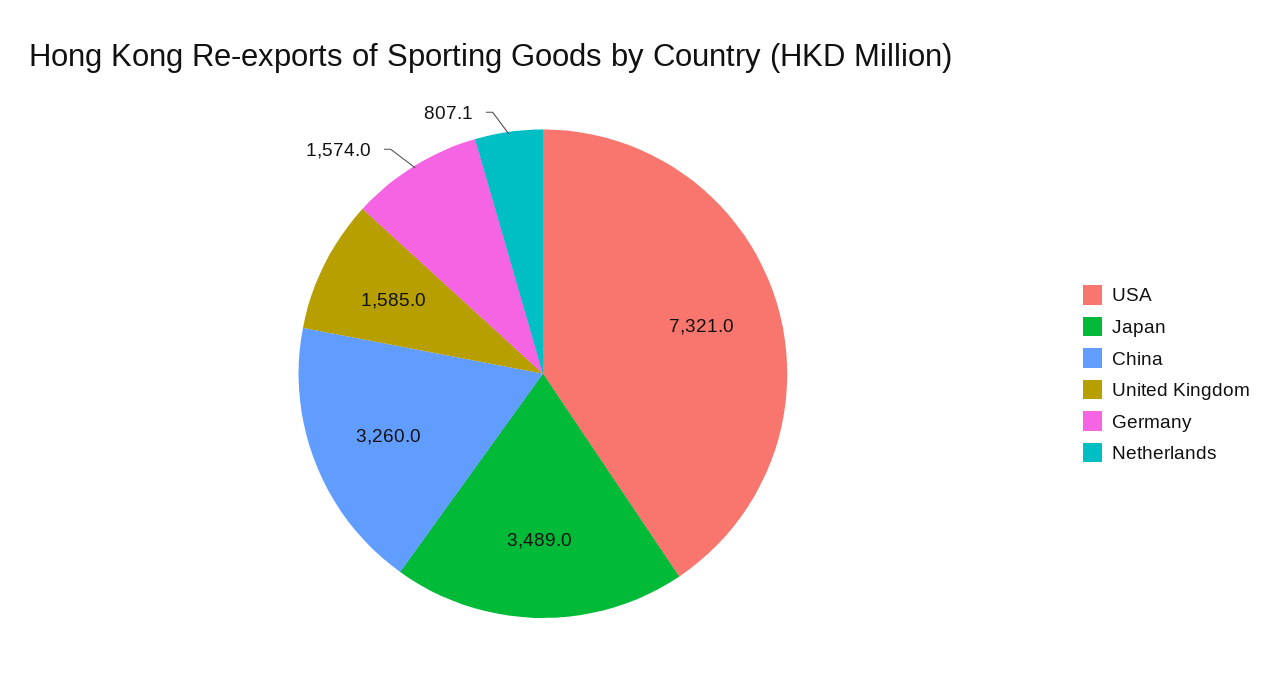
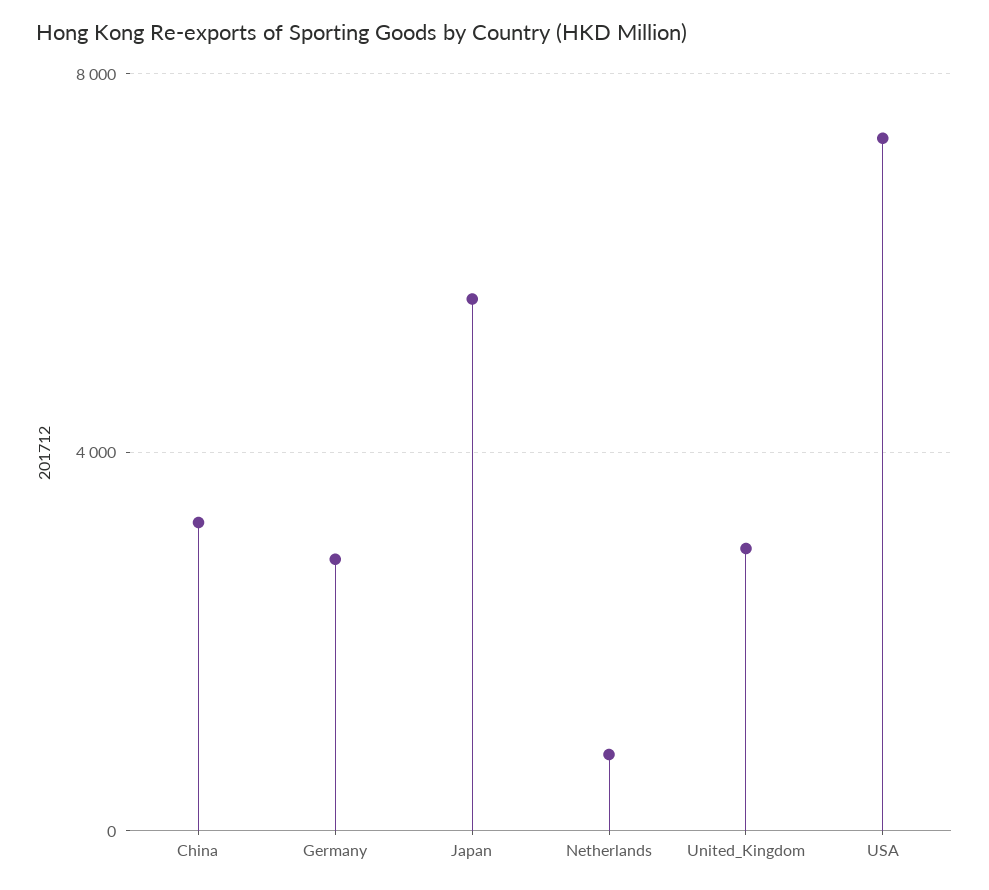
Japan: 3489 -> 5500
United Kingdom: 1585 -> 3000
Germany: 1574 -> 3000

